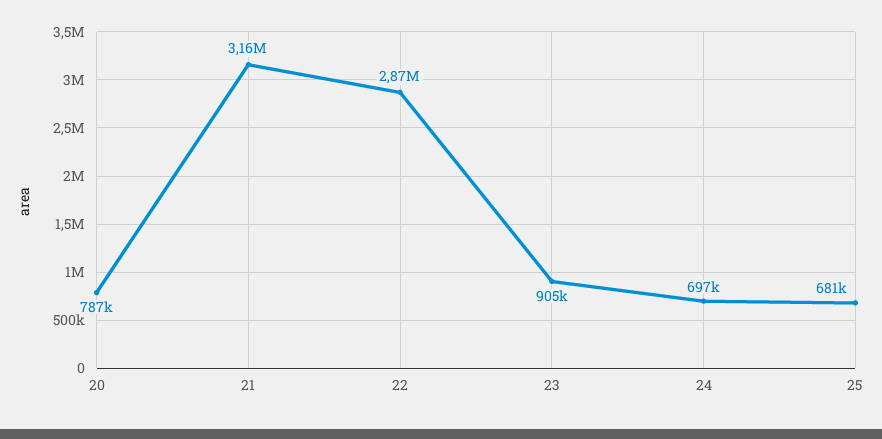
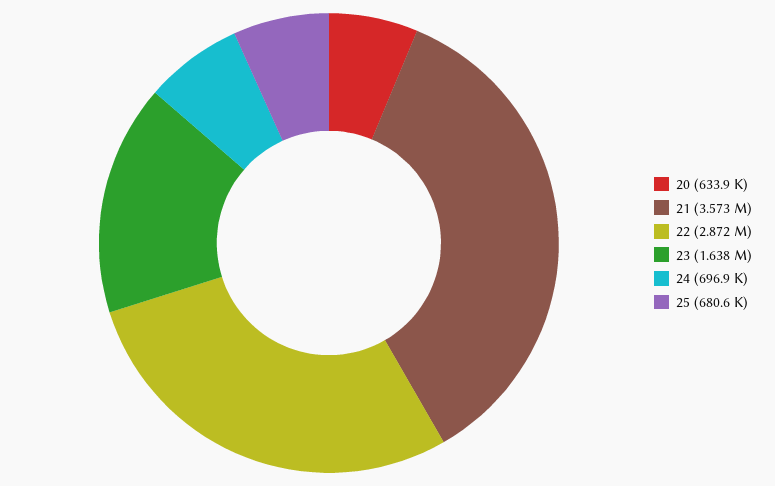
20: 787000 -> 633900
21: 3160000 -> 3573000
23: 905000 -> 1638000

